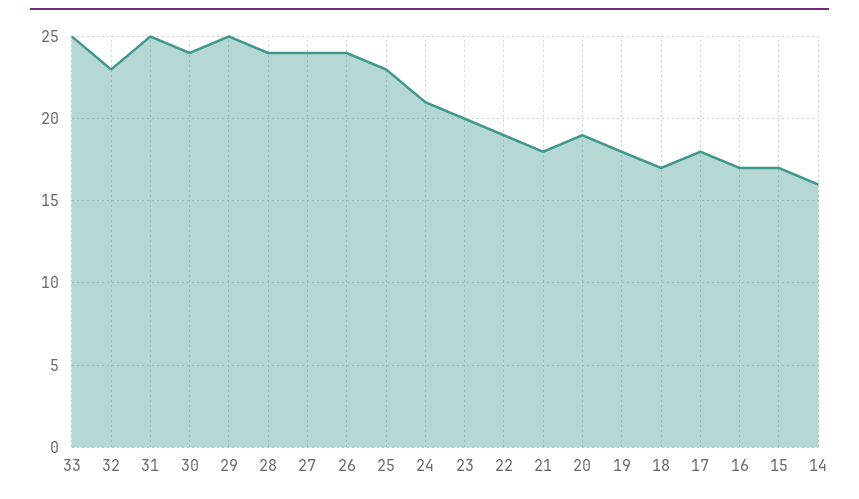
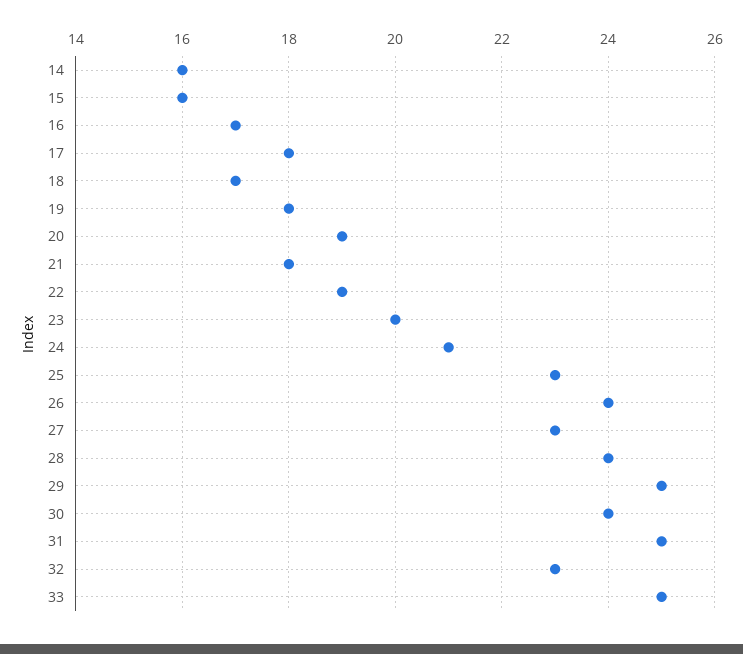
27: 24 -> 23
15: 17 -> 16

